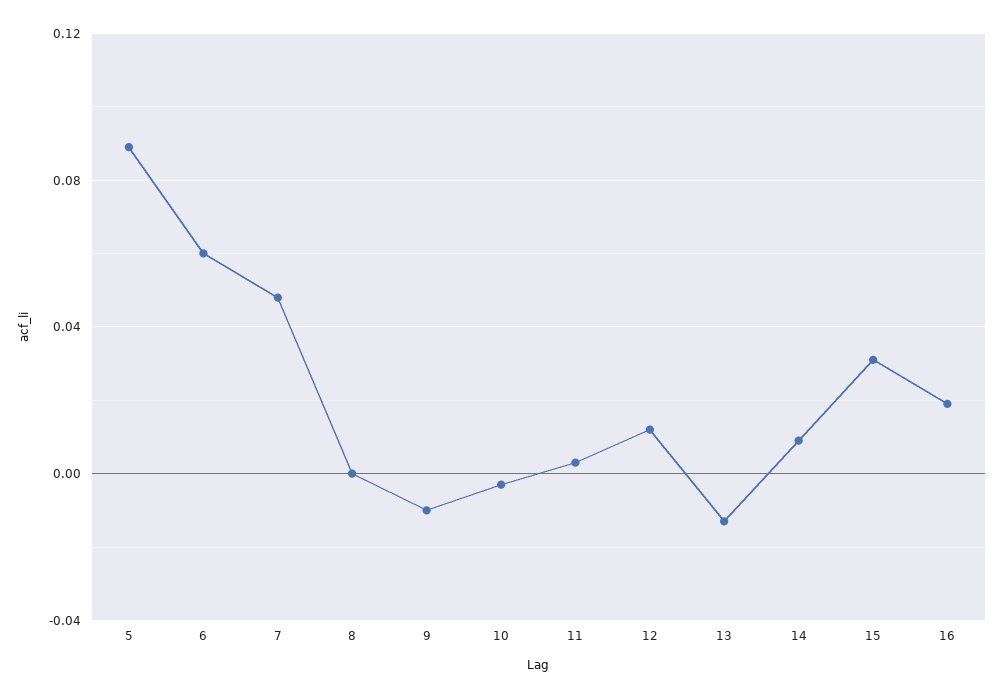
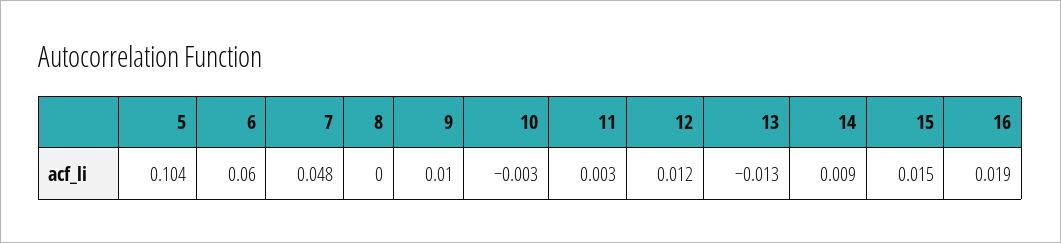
5: 0.09 -> 0.104
9: -0.01 -> 0.01
15: 0.03 -> 0.015

